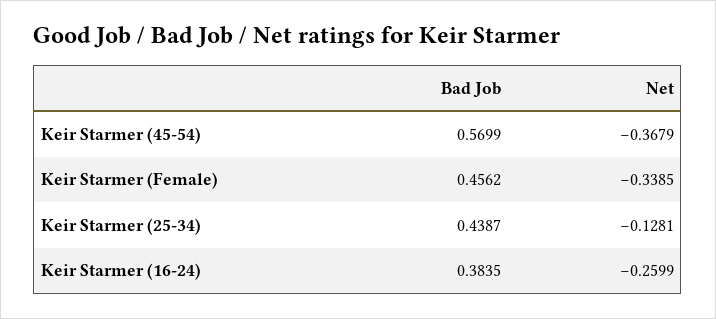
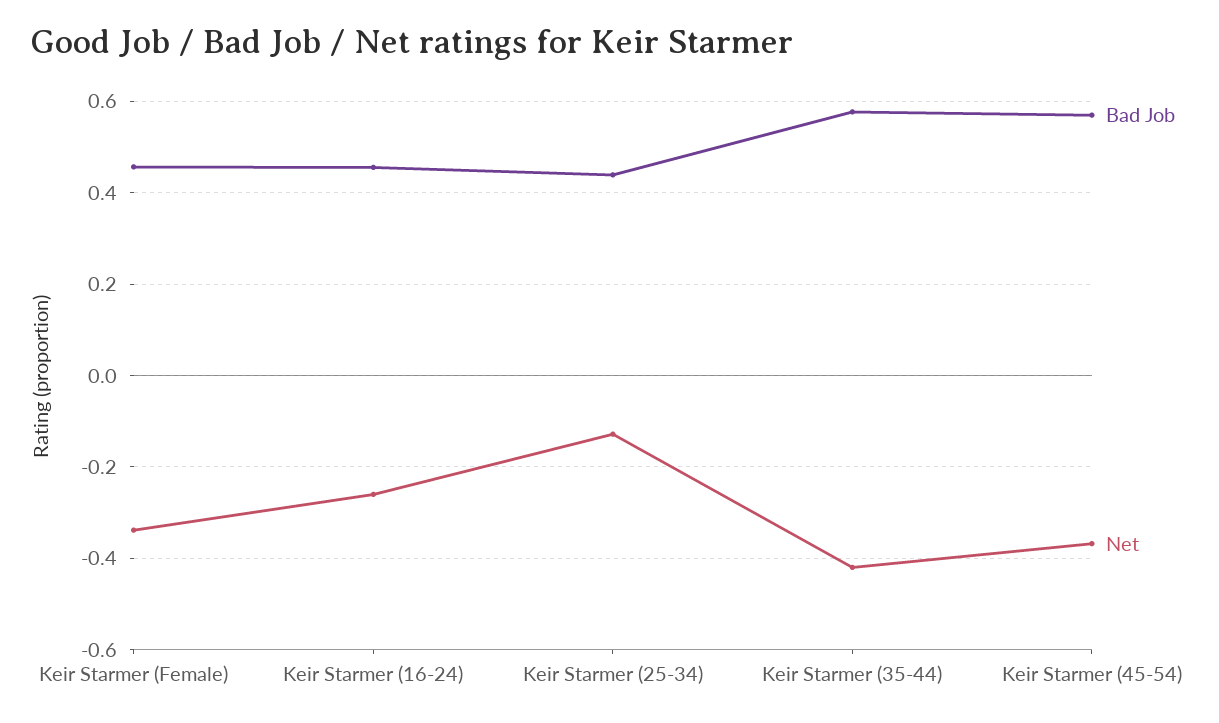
Bad Job, Keir Starmer (16-24): 0.3835 -> 0.46
Bad Job, Keir Starmer (35-44): none -> 0.58
Net, Keir Starmer (35-44): none -> -0.42

